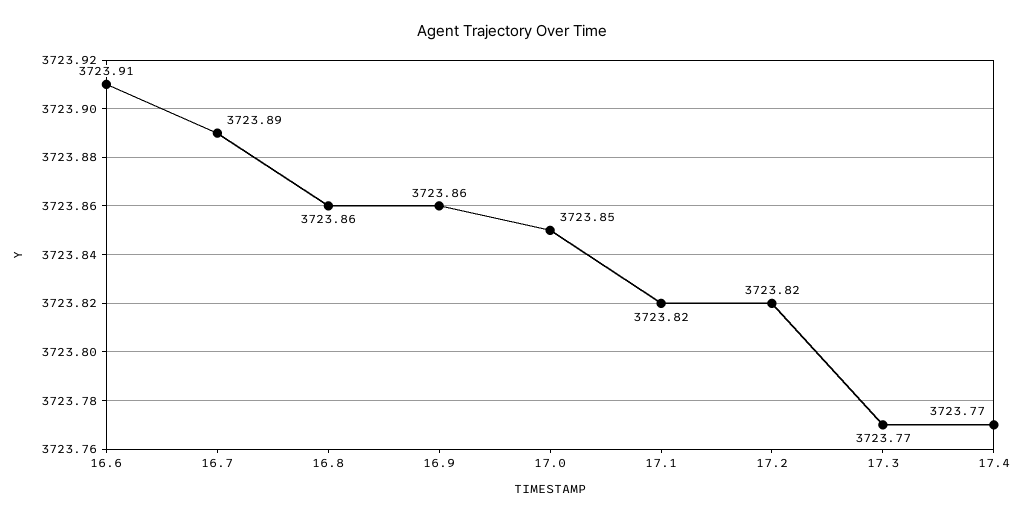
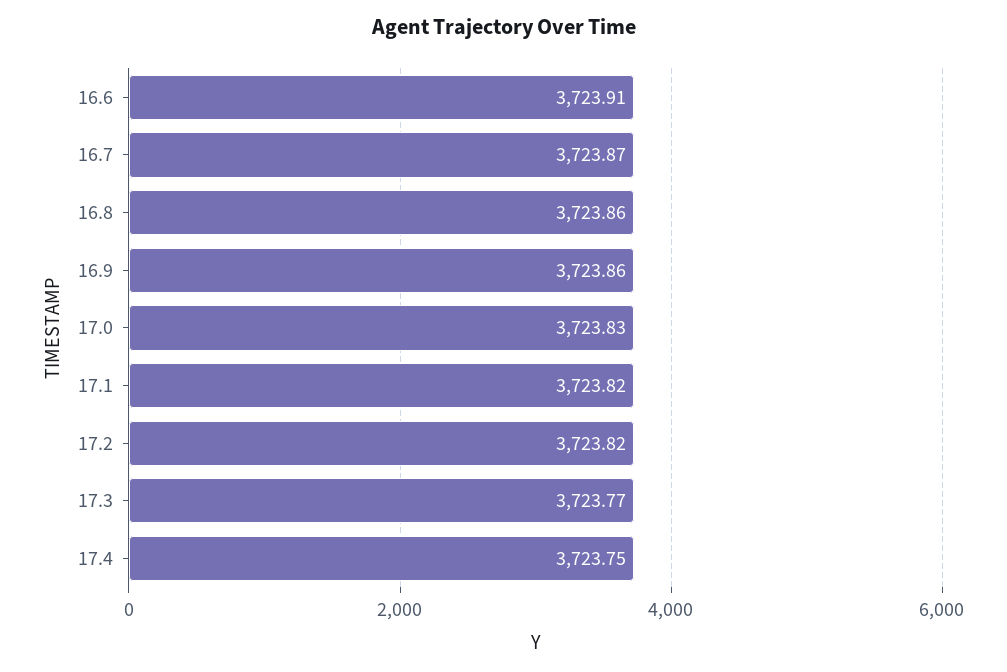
16.7: 3723.89 -> 3723.87
17.0: 3723.85 -> 3723.83
17.4: 3723.77 -> 3723.75

